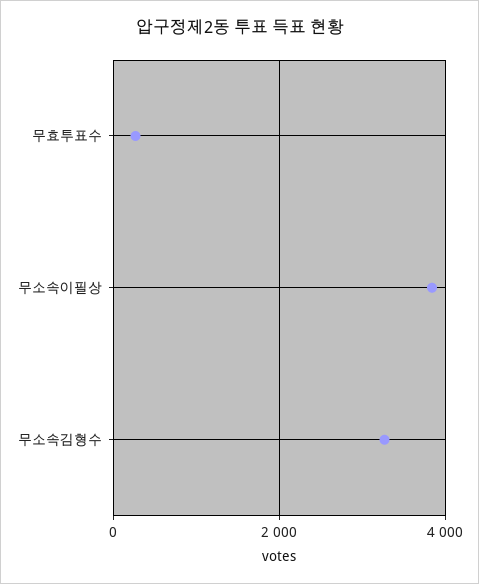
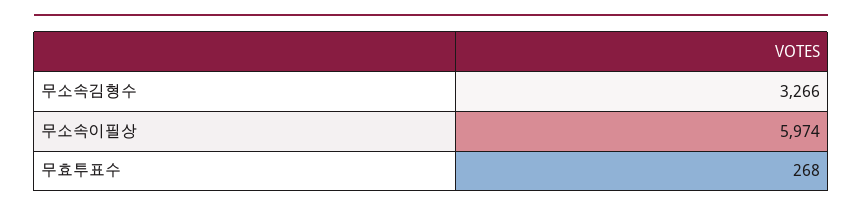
무소속이필상: 3800 -> 5974

